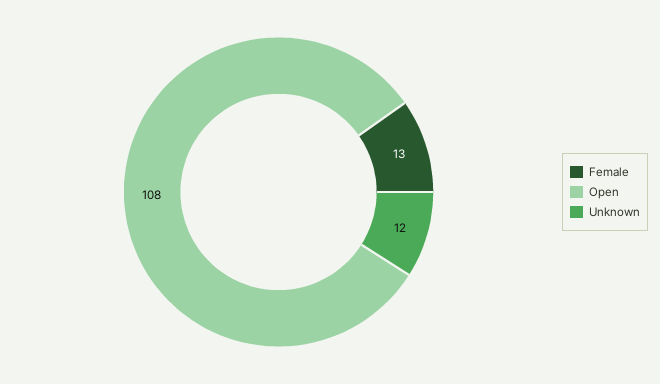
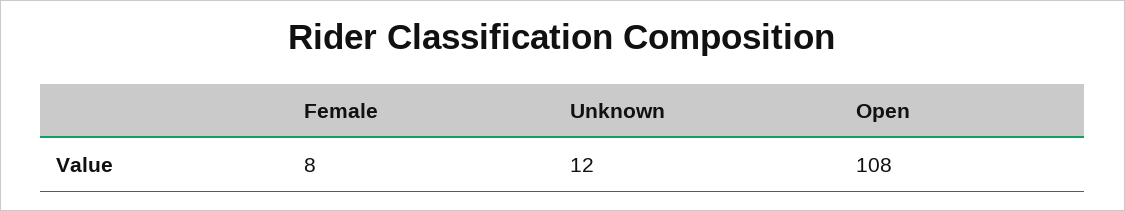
Female: 13 -> 8

